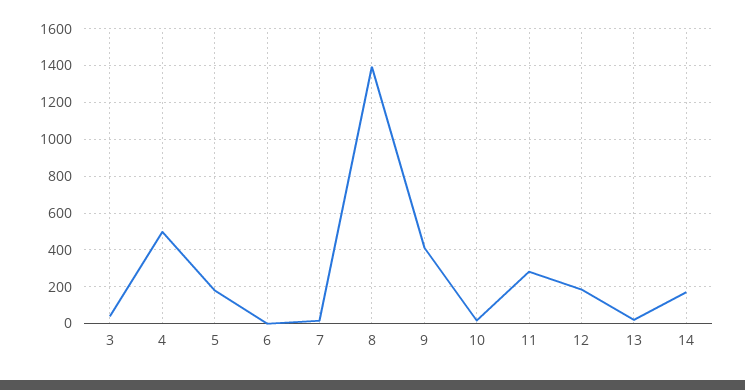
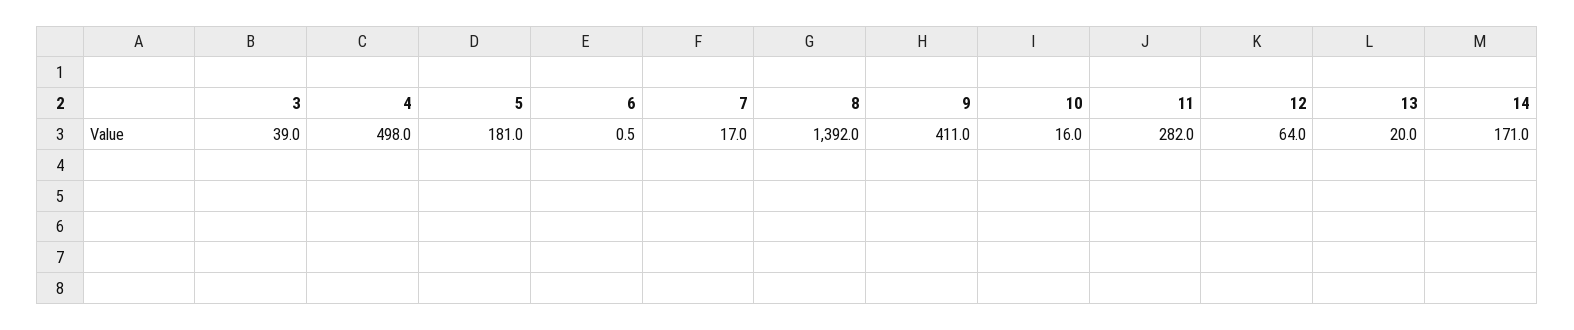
12: 200 -> 64

